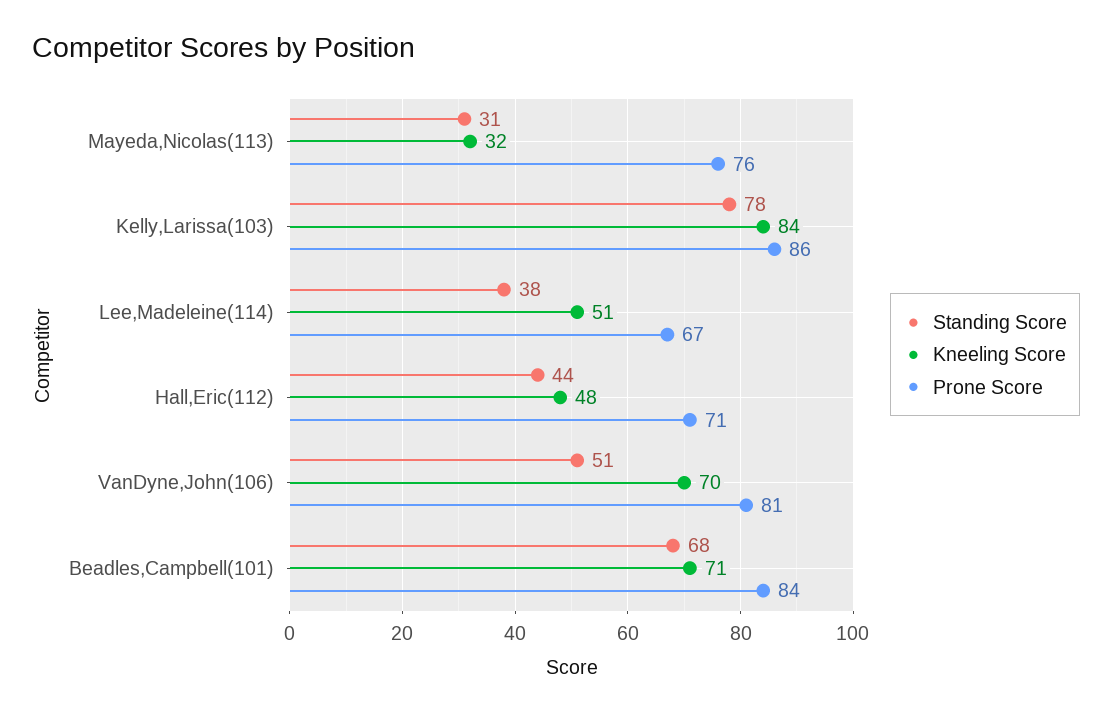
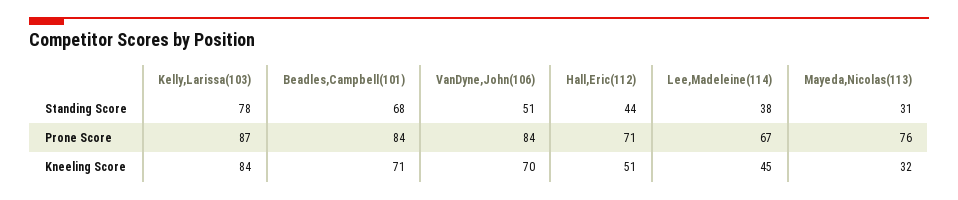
Prone Score, Kelly,Larissa(103): 86 -> 87
Kneeling Score, Lee,Madeleine(114): 51 -> 45
Kneeling Score, Hall,Eric(112): 48 -> 51
Prone Score, VanDyne,John(106): 81 -> 84

